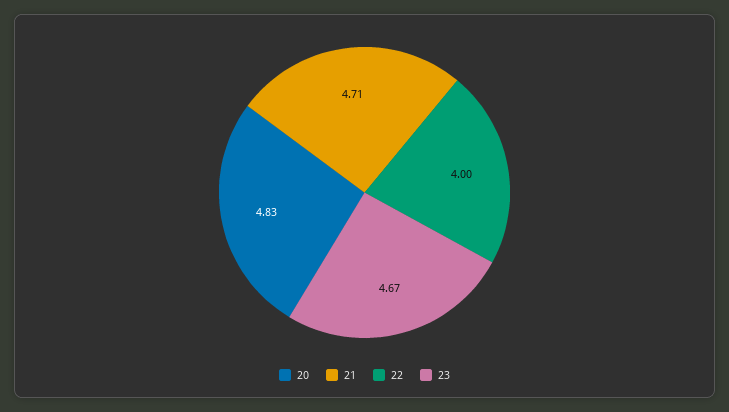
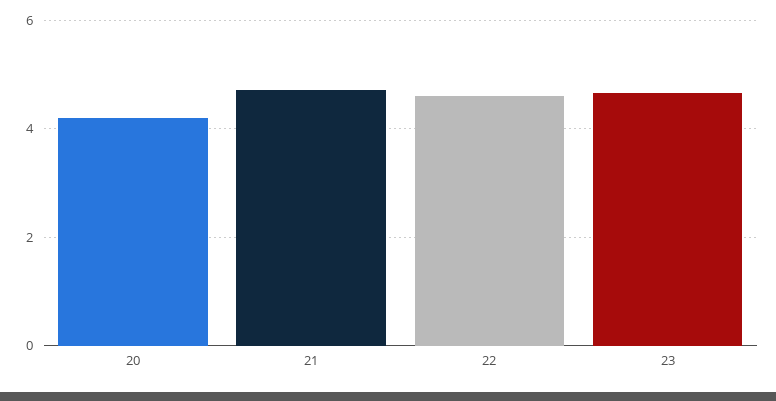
20: 4.83 -> 4.2
22: 4 -> 4.6

